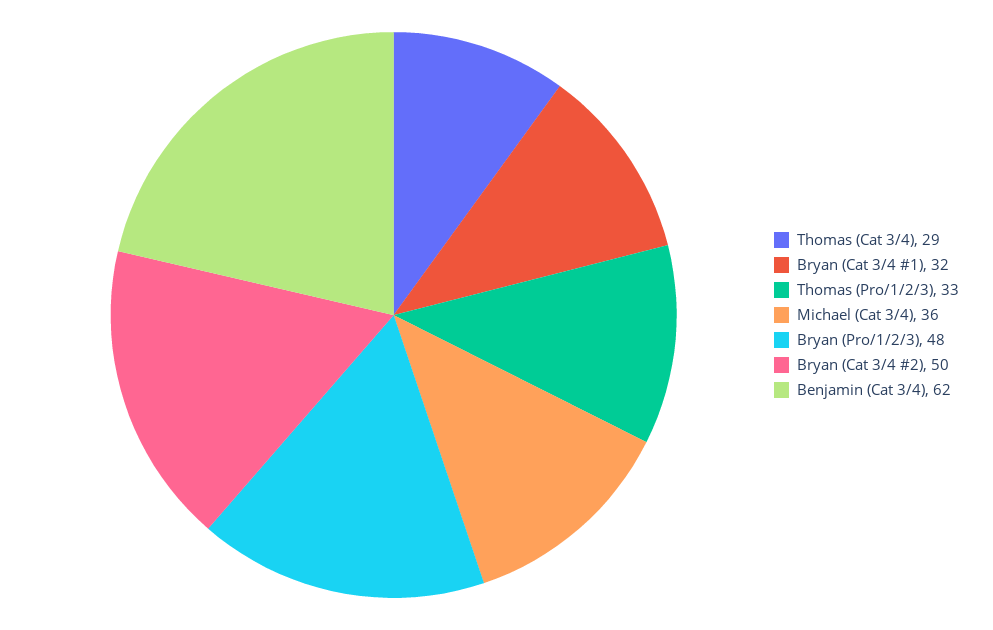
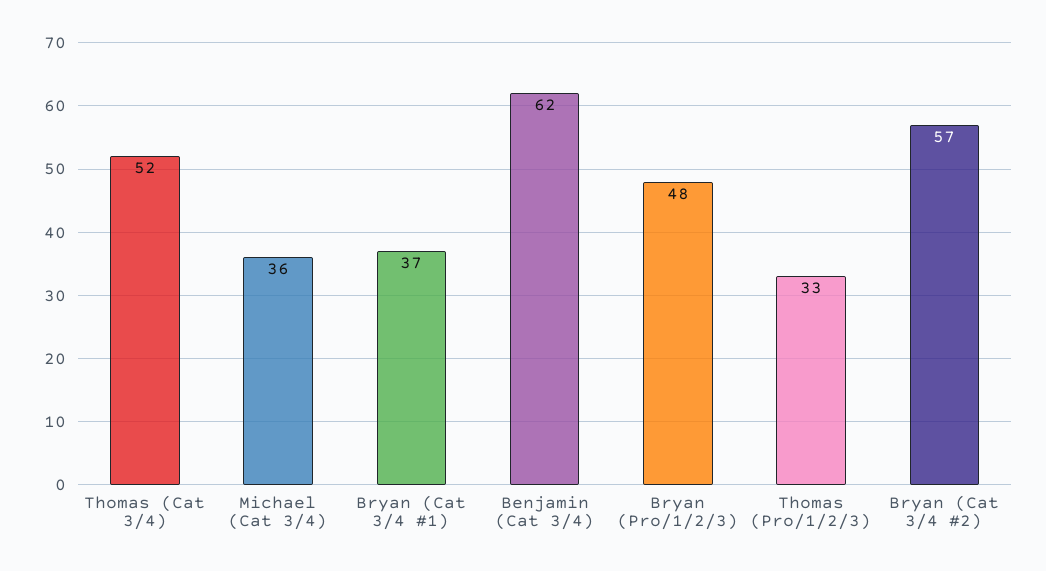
Thomas (Cat 3/4): 29 -> 52
Bryan (Cat 3/4 #1): 32 -> 37
Bryan (Cat 3/4 #2): 50 -> 57

